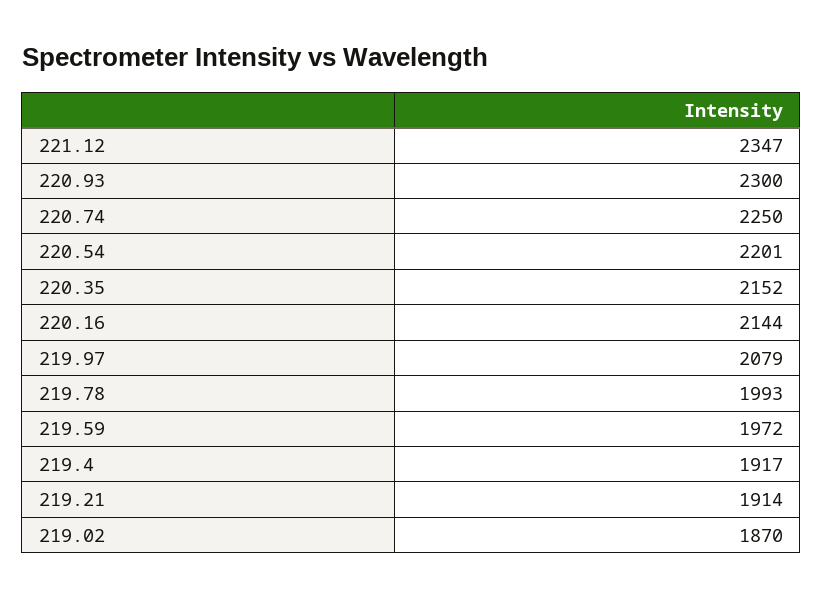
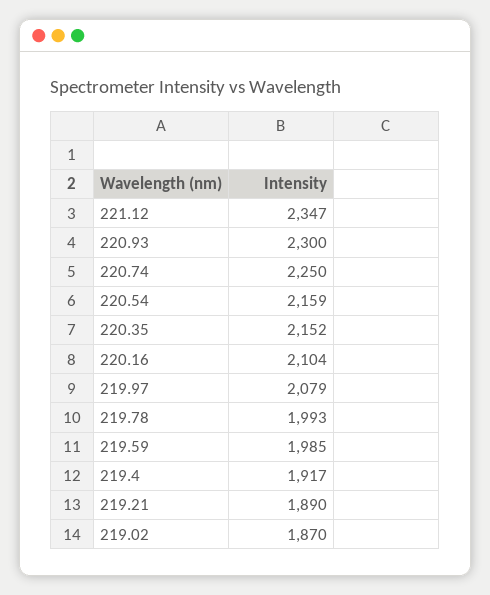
220.54: 2201 -> 2159
220.16: 2144 -> 2104
219.59: 1972 -> 1985
219.21: 1914 -> 1890

